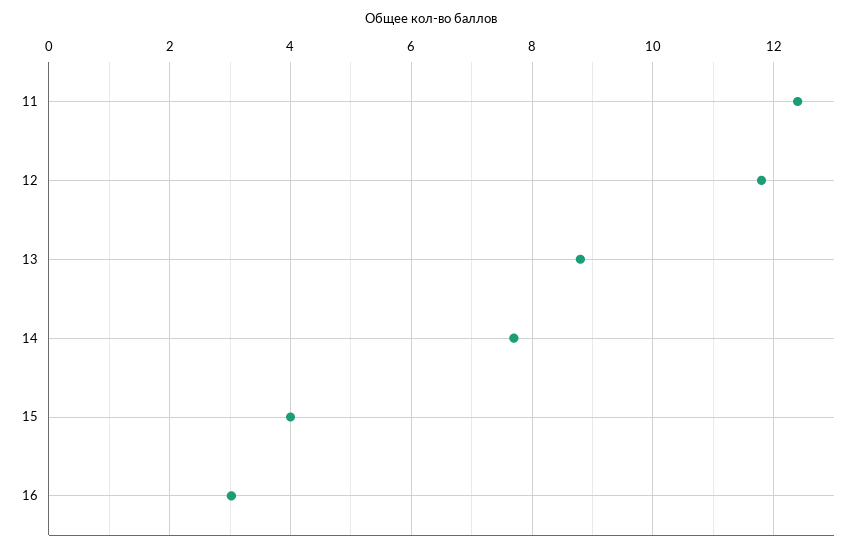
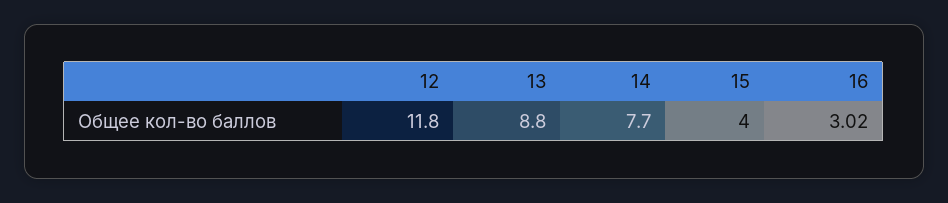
11: 12.4 -> none

